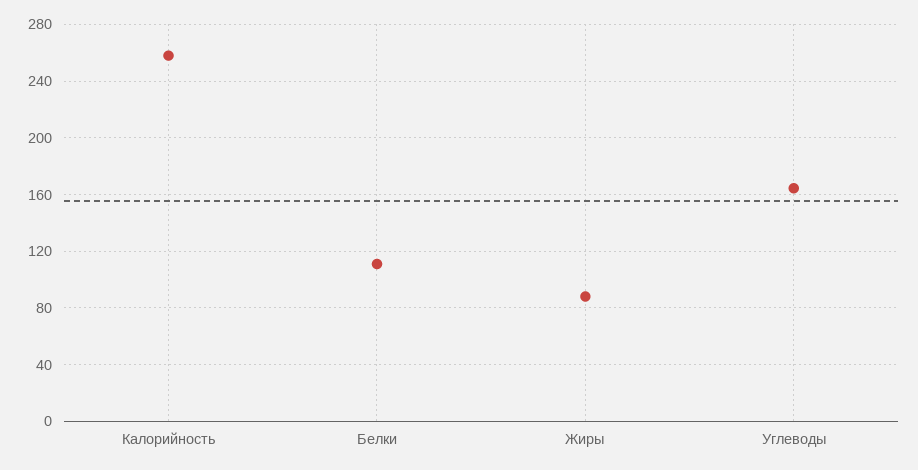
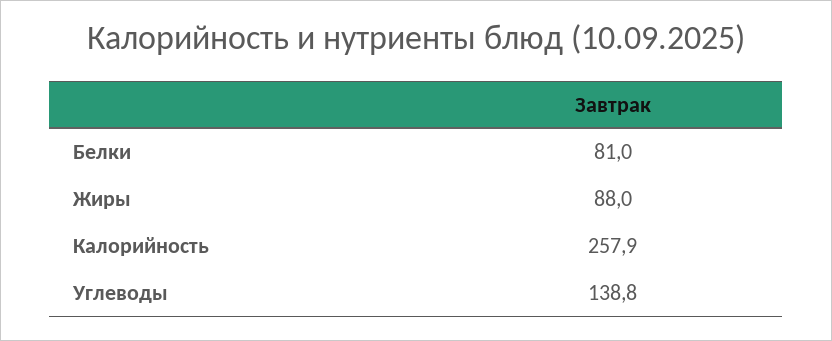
Белки: 110 -> 81
Углеводы: 165 -> 138.8

